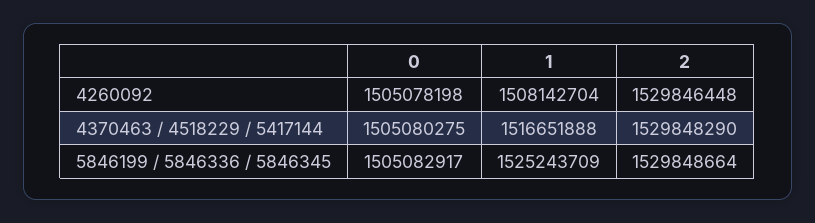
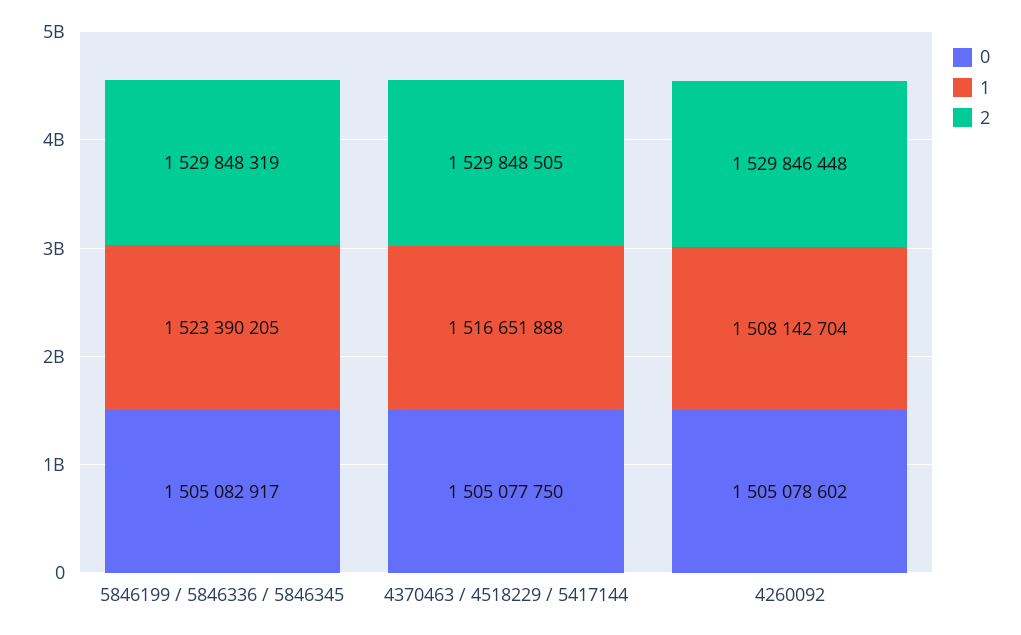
0, 4260092: 1505078198 -> 1505078602
0, 4370463 / 4518229 / 5417144: 1505080275 -> 1505077750
2, 4370463 / 4518229 / 5417144: 1529848290 -> 1529848505
1, 5846199 / 5846336 / 5846345: 1525243709 -> 1523390205
2, 5846199 / 5846336 / 5846345: 1529848664 -> 1529848319

